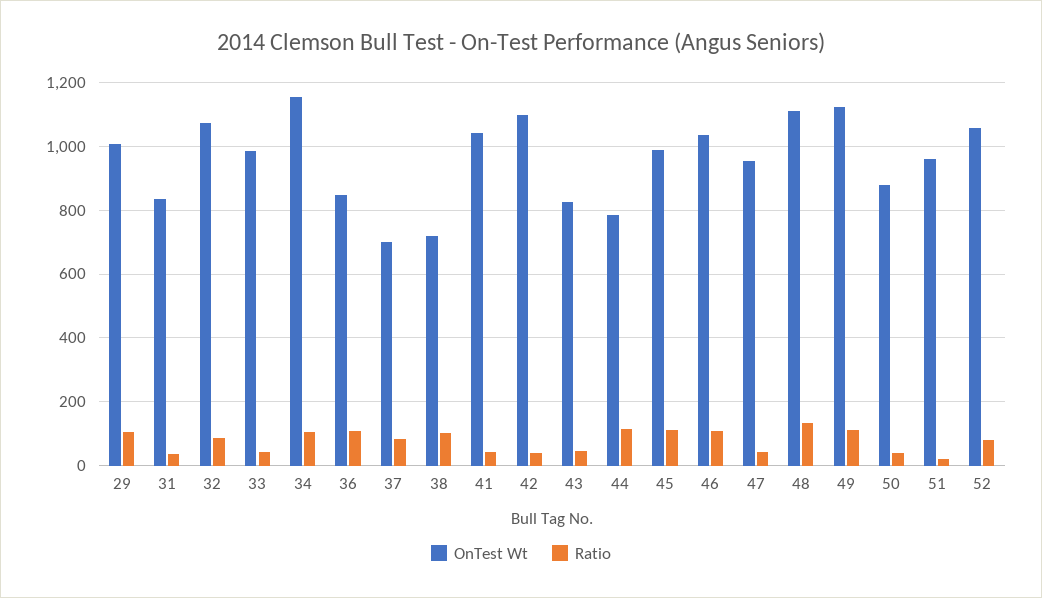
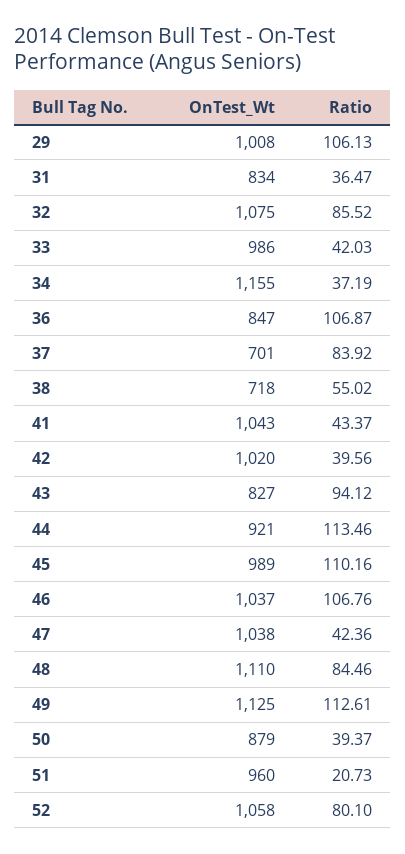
Ratio, 34: 100 -> 37.19
Ratio, 38: 100 -> 55.02
OnTest Wt, 42: 1100 -> 1020
Ratio, 43: 40 -> 94.12
OnTest Wt, 44: 780 -> 921
OnTest Wt, 47: 960 -> 1038
Ratio, 48: 140 -> 84.46

